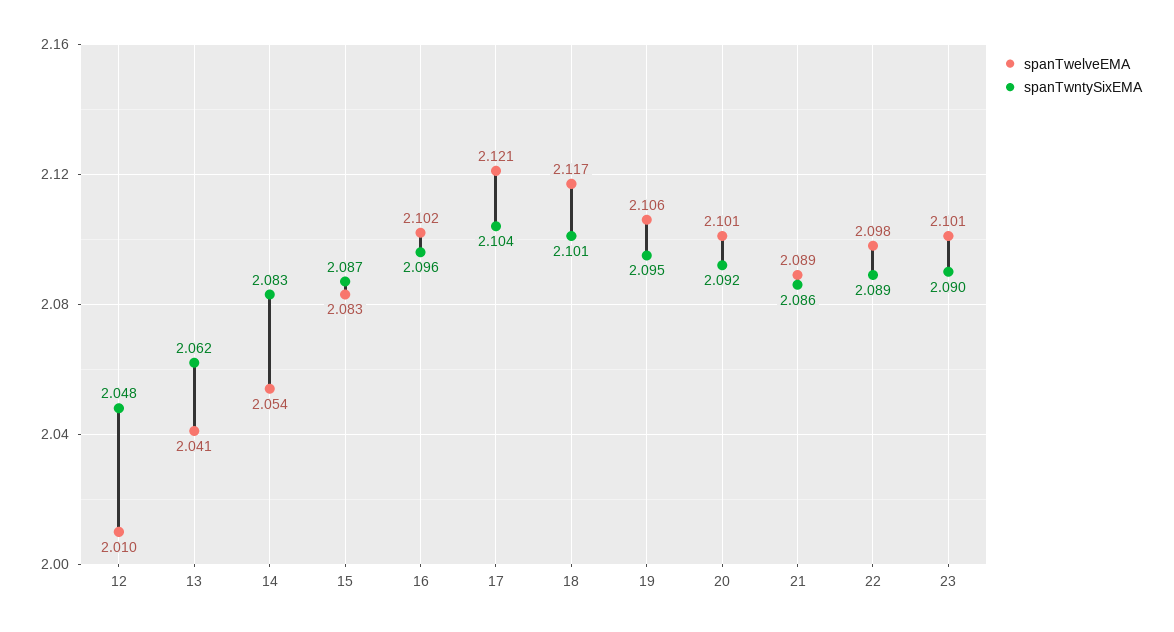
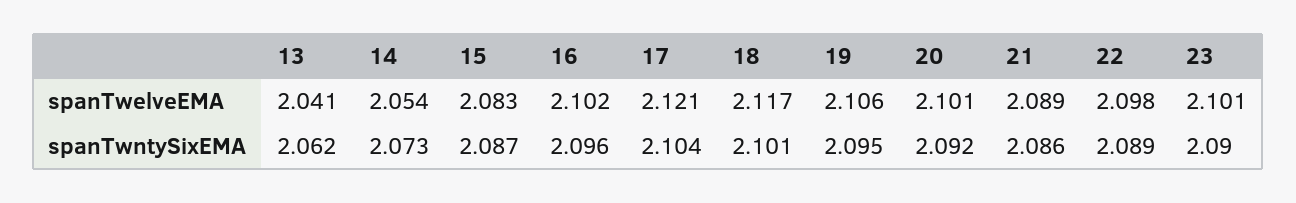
spanTwelveEMA, 12: 2.01 -> none
spanTwntySixEMA, 12: 2.048 -> none
spanTwntySixEMA, 14: 2.083 -> 2.073

